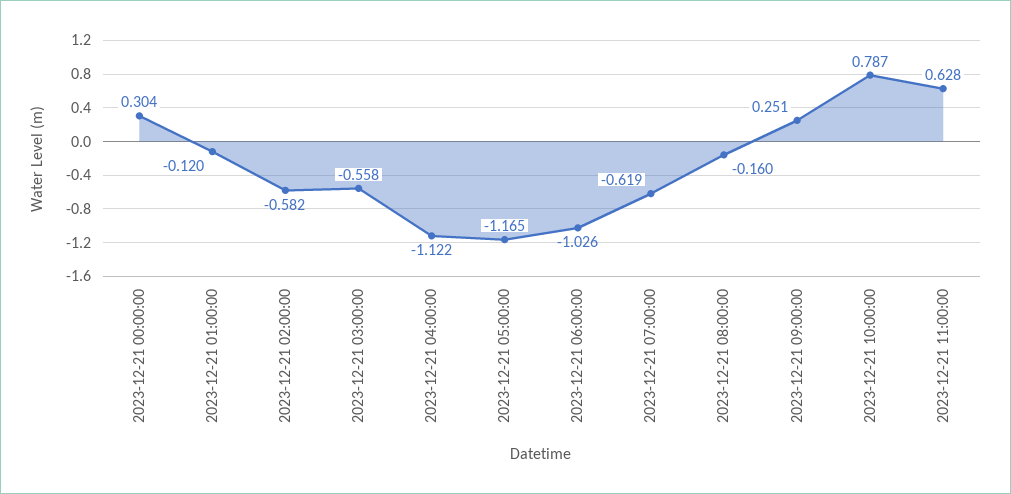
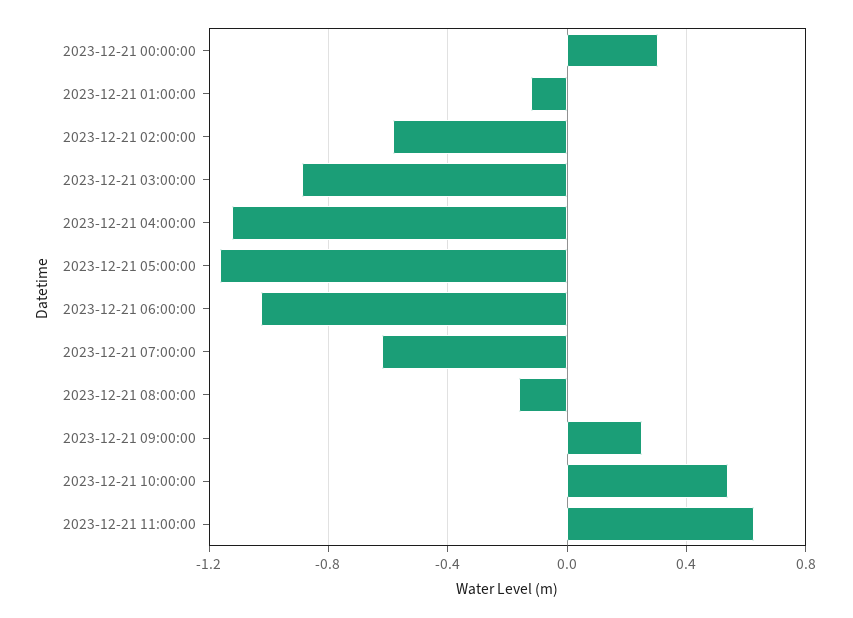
2023-12-21 03:00:00: -0.558 -> -0.9
2023-12-21 10:00:00: 0.787 -> 0.55

